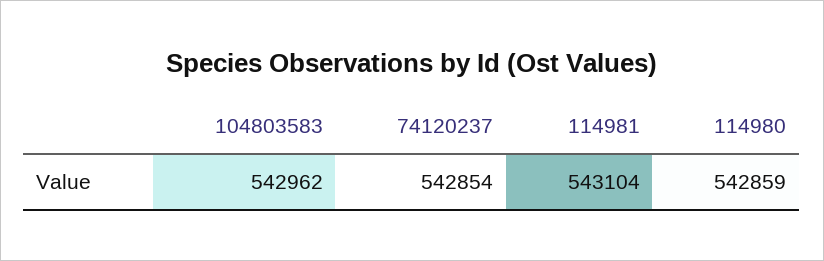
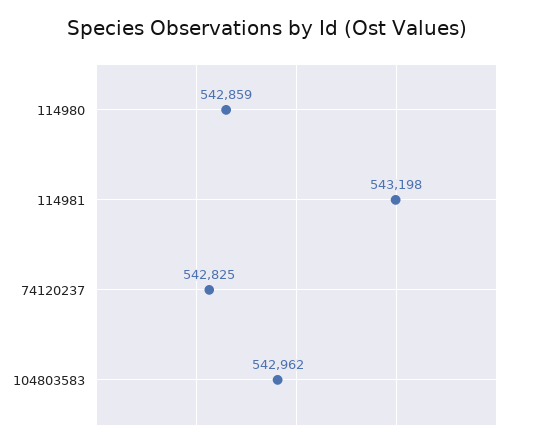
74120237: 542854 -> 542825
114981: 543104 -> 543198

